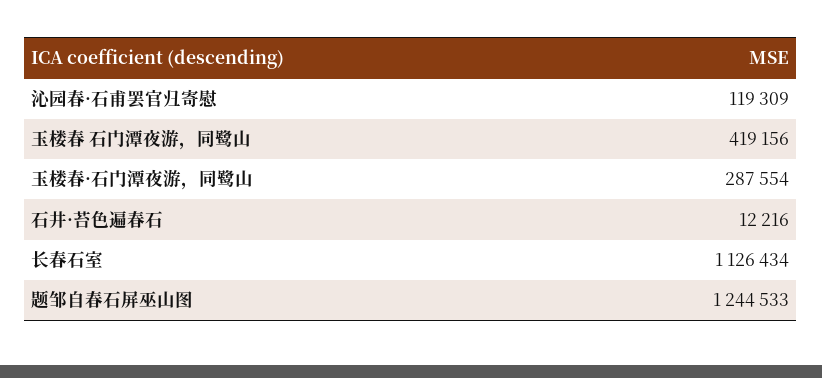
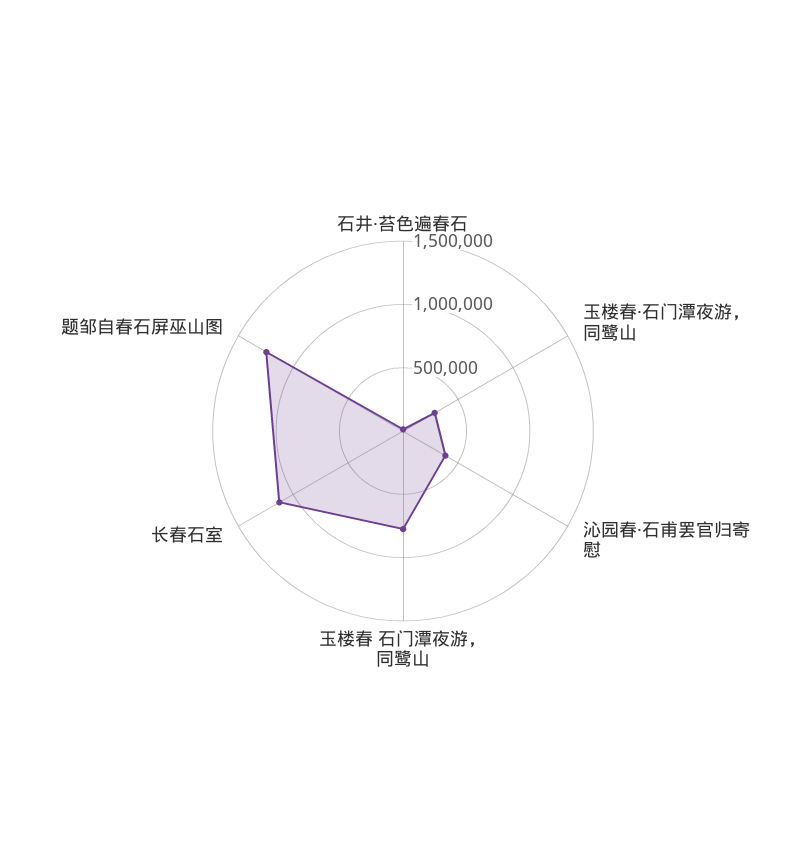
沁园春·石甫罢官归寄慰: 119309 -> 400000
玉楼春 石门潭夜游，同鹭山: 419156 -> 800000

